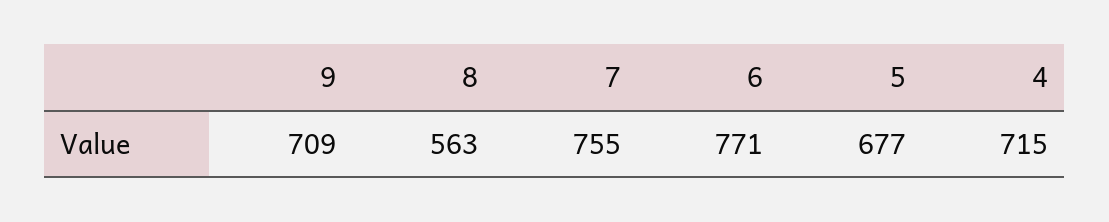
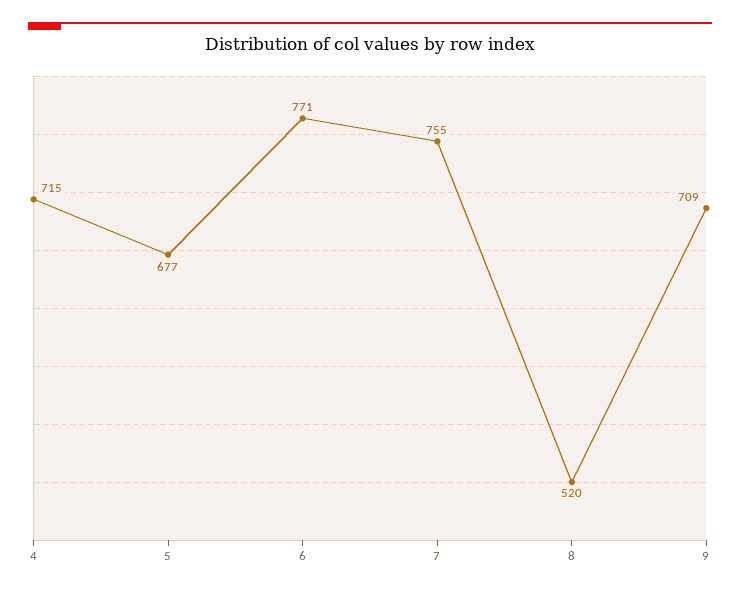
8: 563 -> 520

